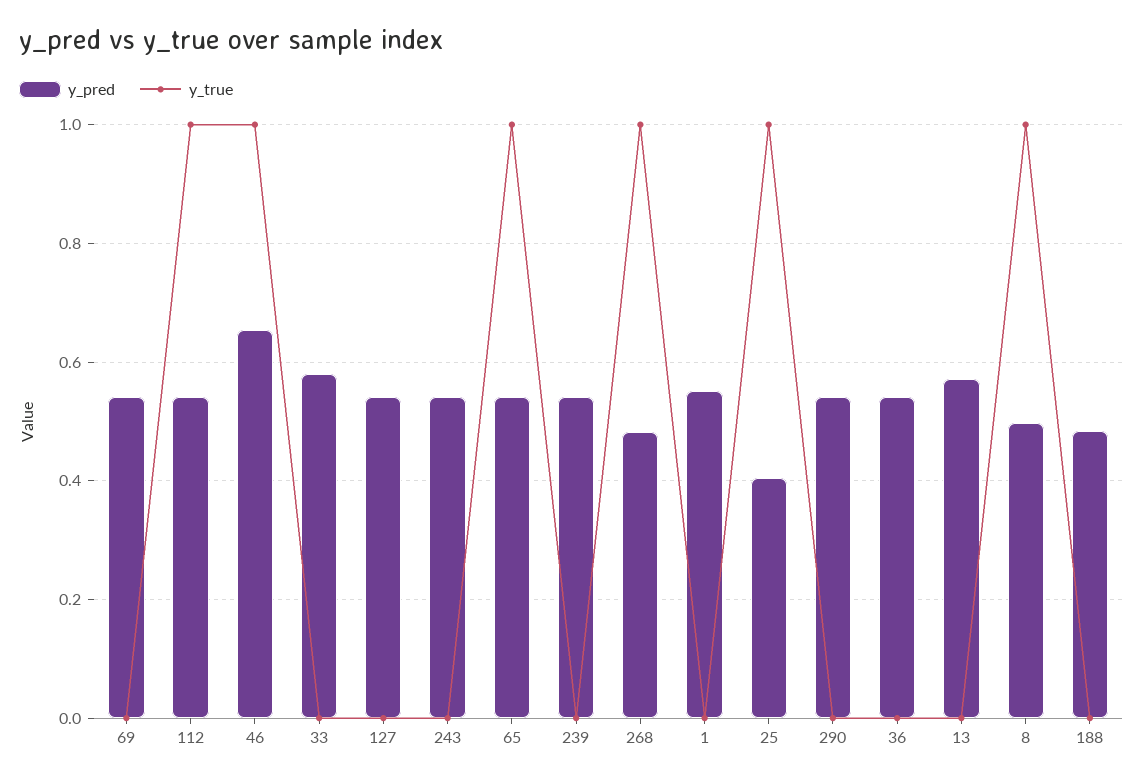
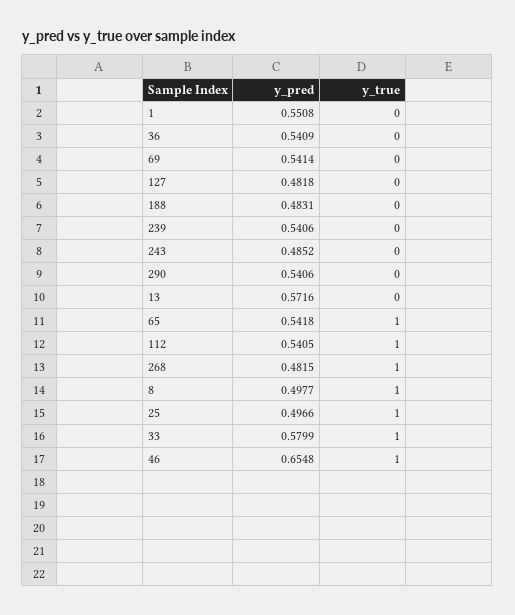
y_true, 33: 0 -> 1
y_pred, 127: 0.54 -> 0.4818
y_pred, 243: 0.54 -> 0.4852
y_pred, 25: 0.4 -> 0.4966

